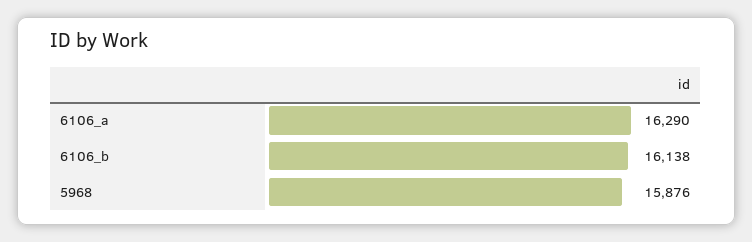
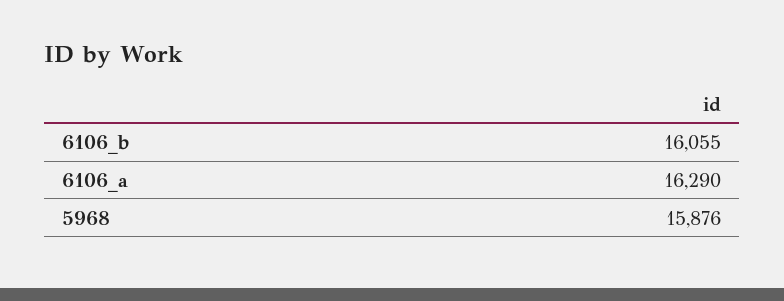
6106_b: 16138 -> 16055

